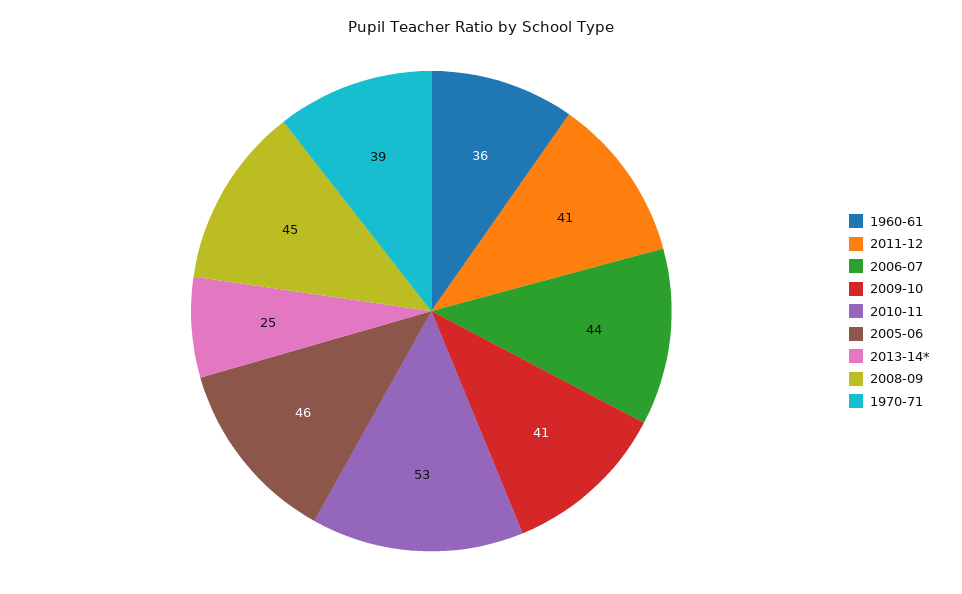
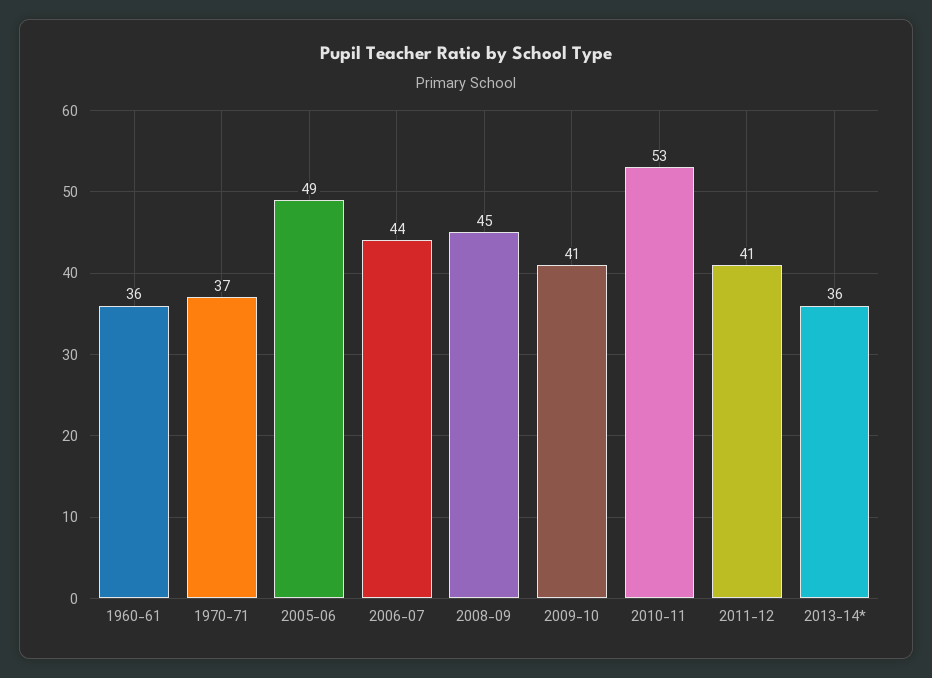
2005-06: 46 -> 49
2013-14*: 25 -> 36
1970-71: 39 -> 37

